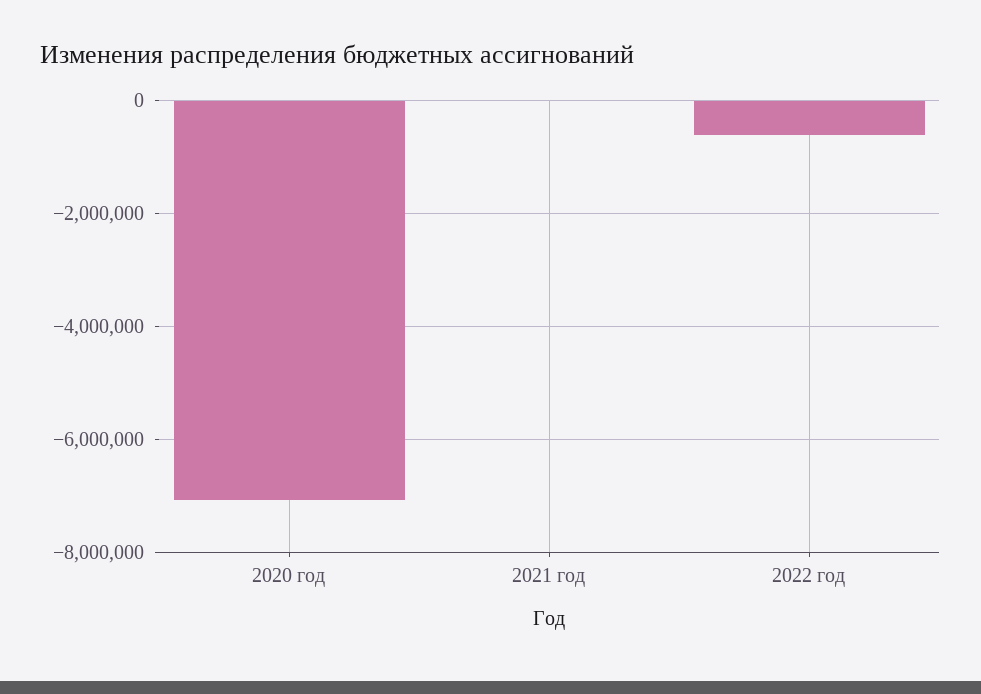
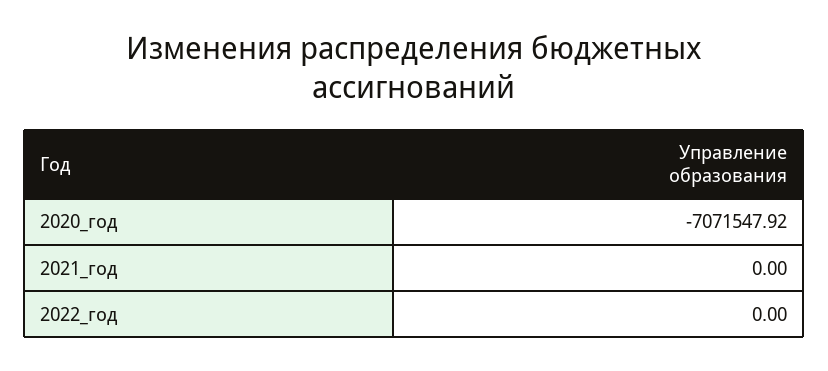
2022 год: -600000 -> 0

